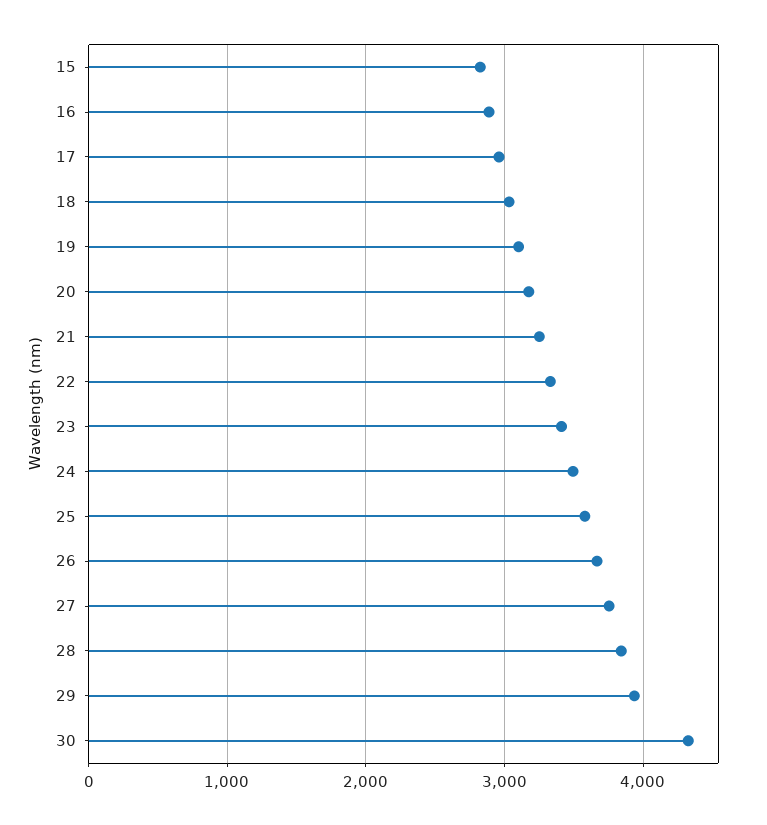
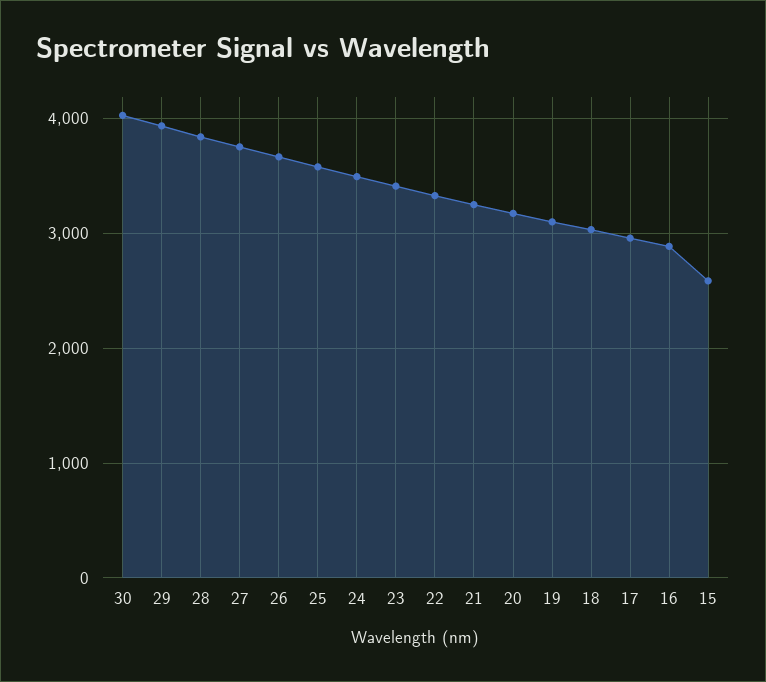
15: 2800 -> 2600
30: 4300 -> 4000

